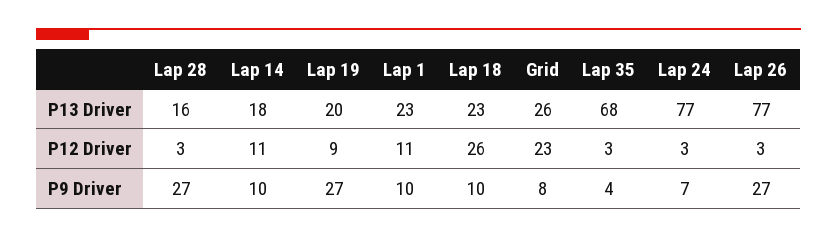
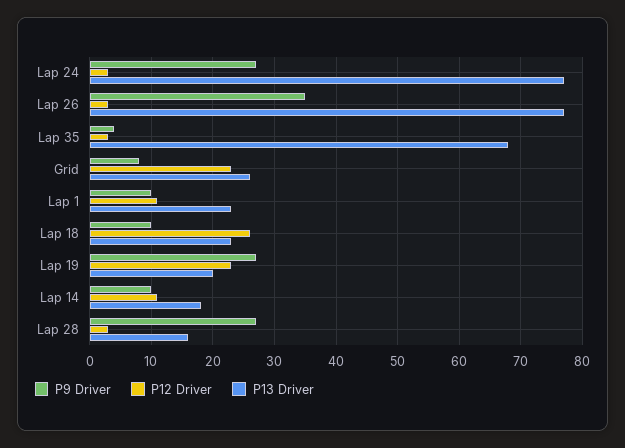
P12 Driver, Lap 19: 9 -> 23
P9 Driver, Lap 24: 7 -> 27
P9 Driver, Lap 26: 27 -> 35

